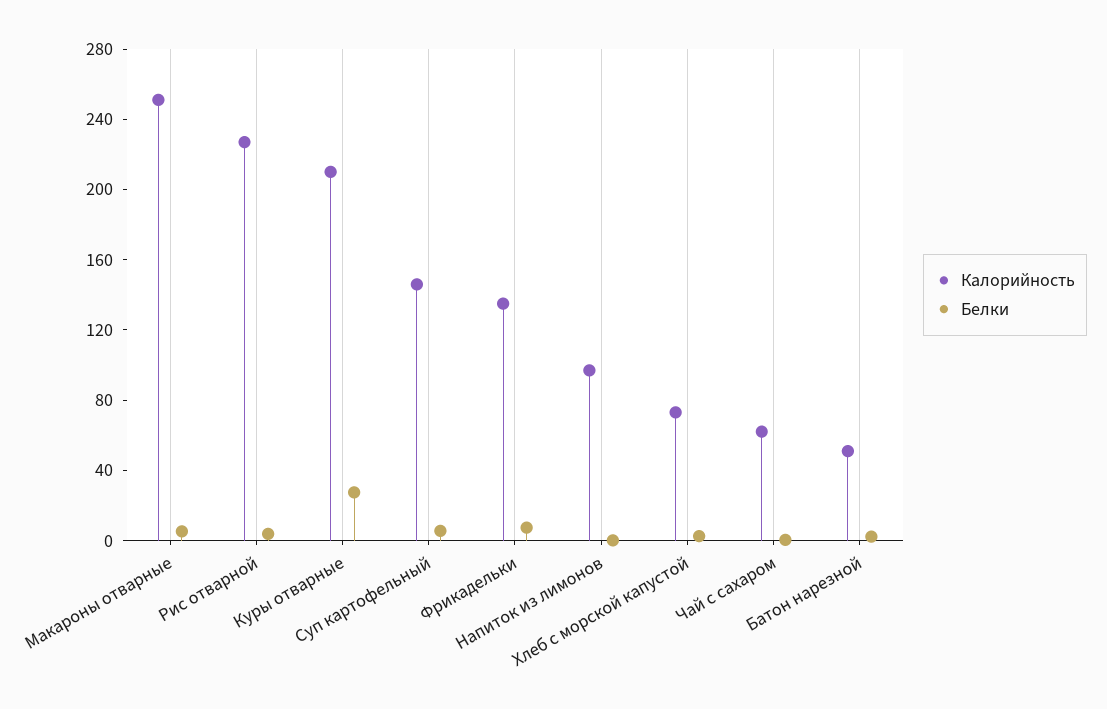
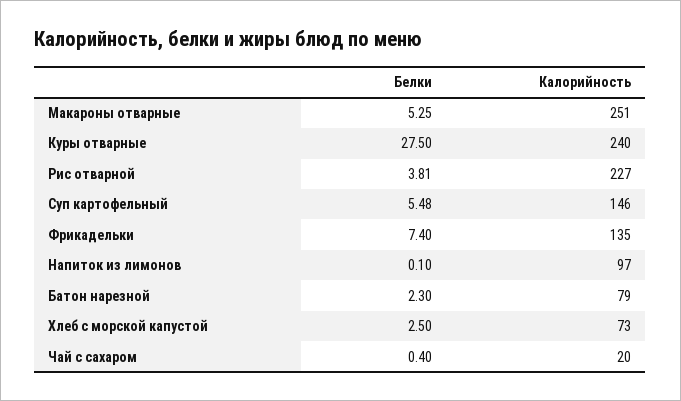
Калорийность, Куры отварные: 210 -> 240
Калорийность, Чай с сахаром: 60 -> 20
Калорийность, Батон нарезной: 50 -> 79

